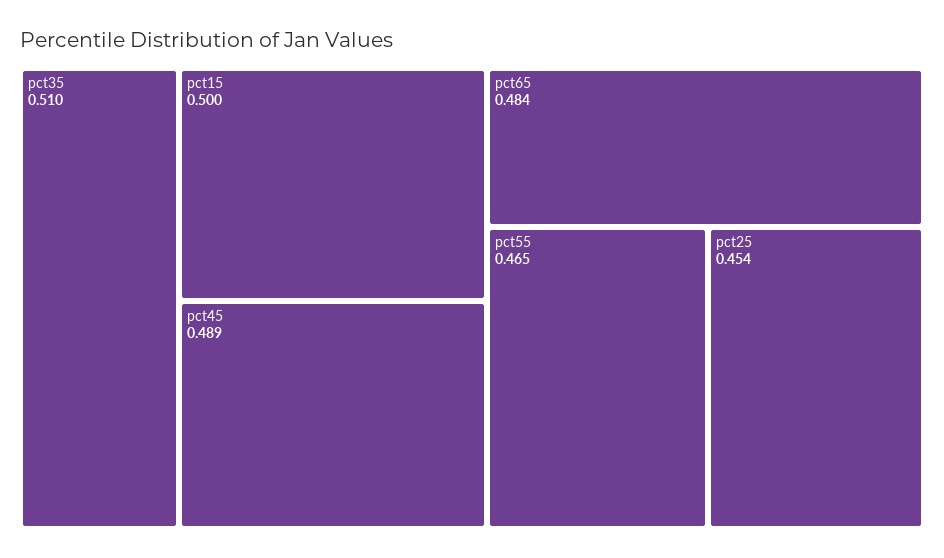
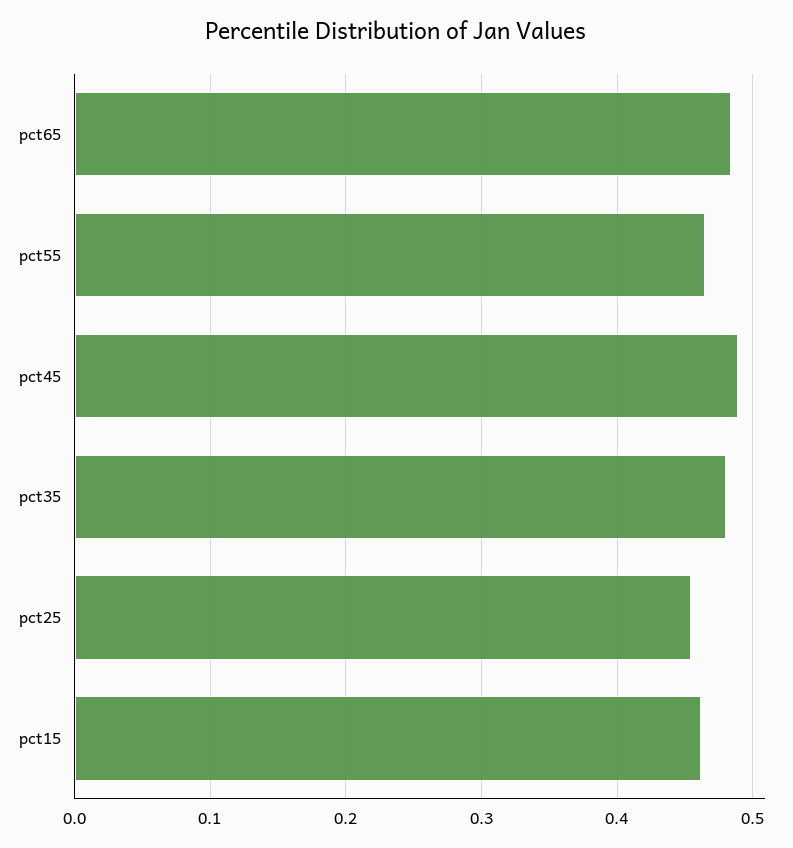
pct35: 0.51 -> 0.48
pct15: 0.5 -> 0.46

